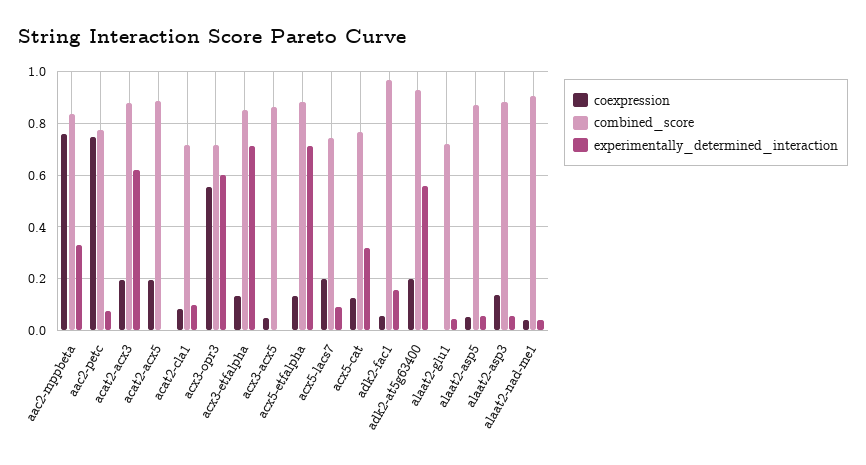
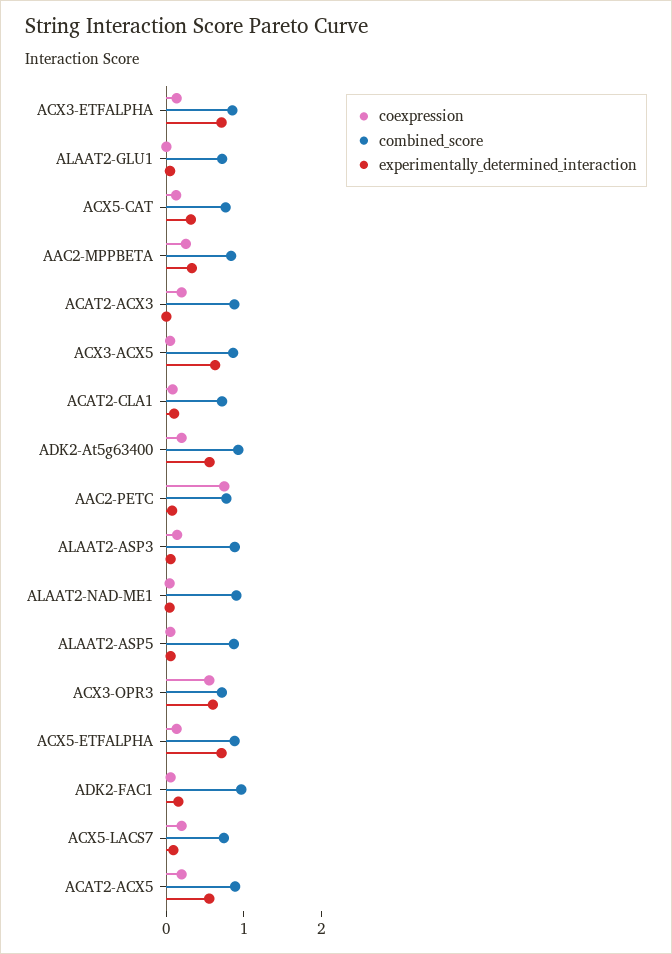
coexpression, aac2-mppbeta: 0.75 -> 0.2
experimentally_determined_interaction, acat2-acx3: 0.625 -> 0
experimentally_determined_interaction, acat2-acx5: 0 -> 0.6
experimentally_determined_interaction, acx3-acx5: 0 -> 0.6

